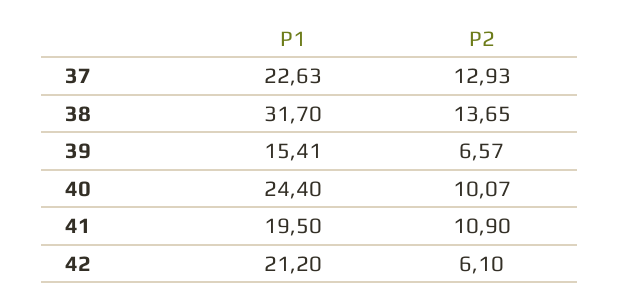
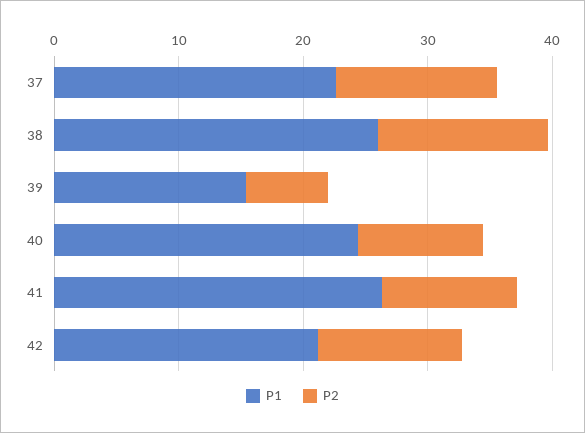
P1, 38: 31.7 -> 26
P1, 41: 19.5 -> 26
P2, 42: 6.1 -> 12

